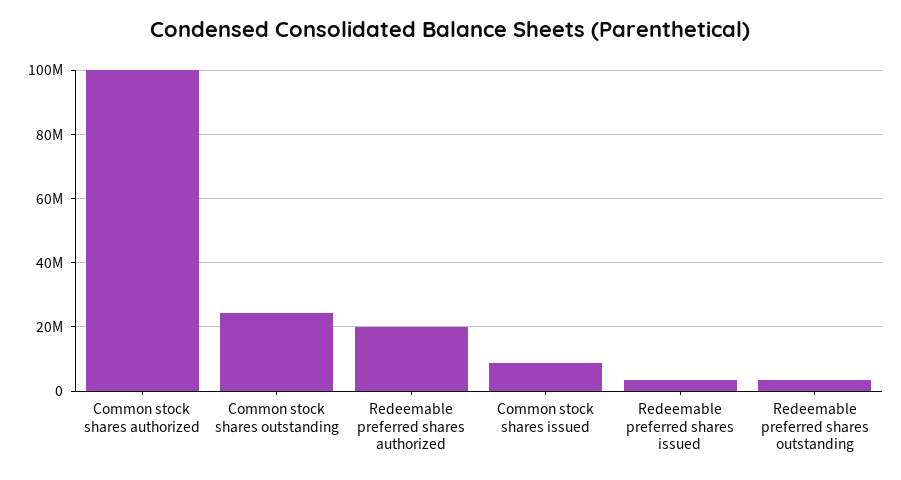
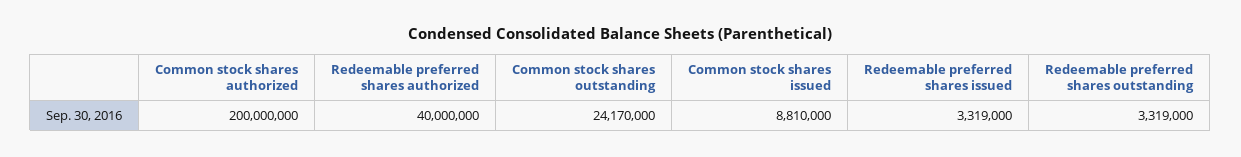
Common stock shares authorized: 100000000 -> 200000000
Redeemable preferred shares authorized: 20000000 -> 40000000

